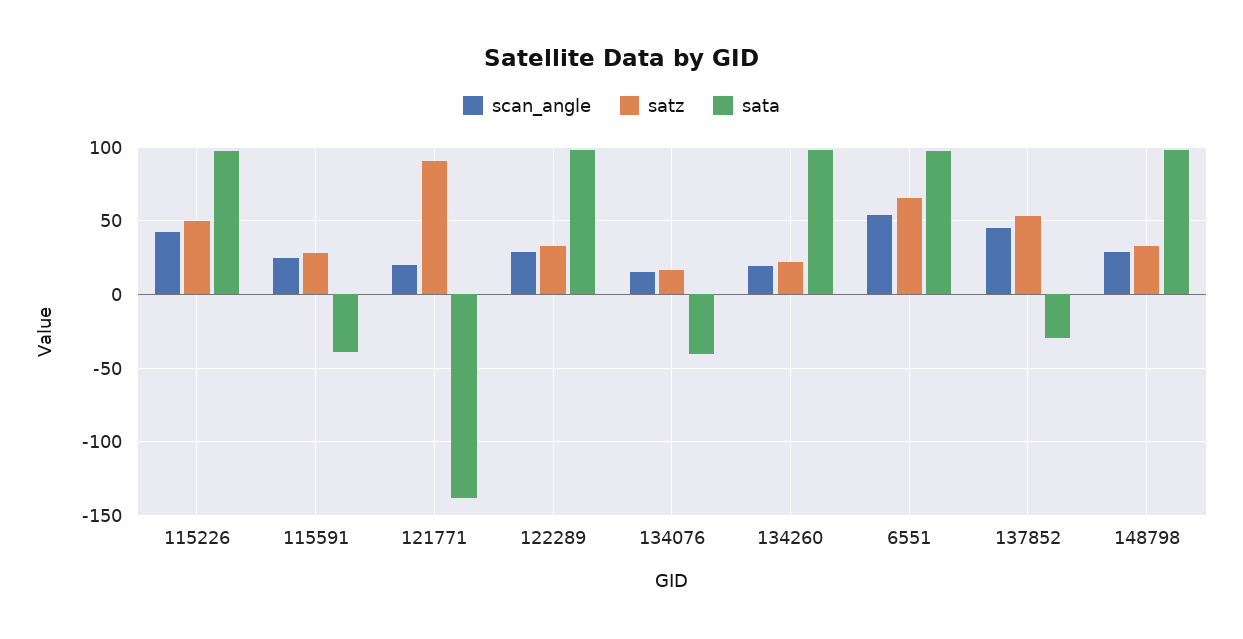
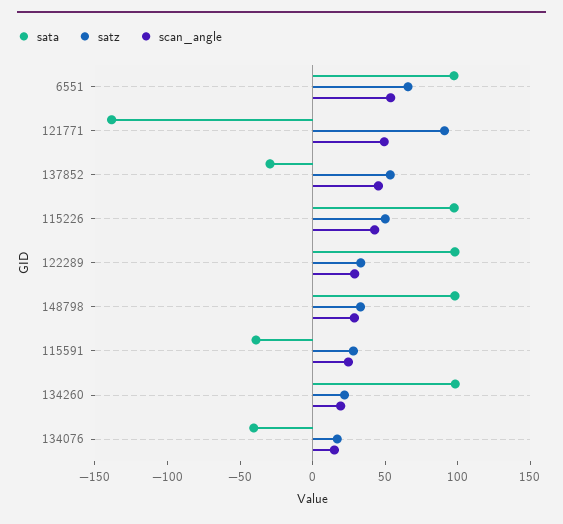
scan_angle, 121771: 20 -> 50

